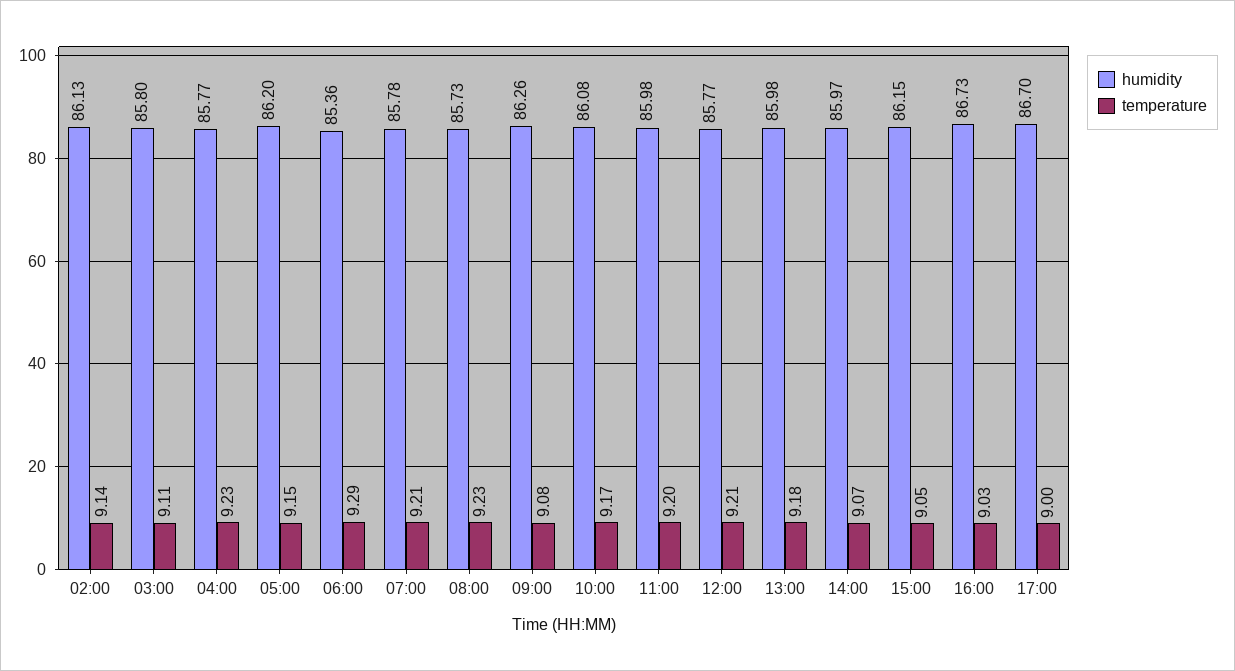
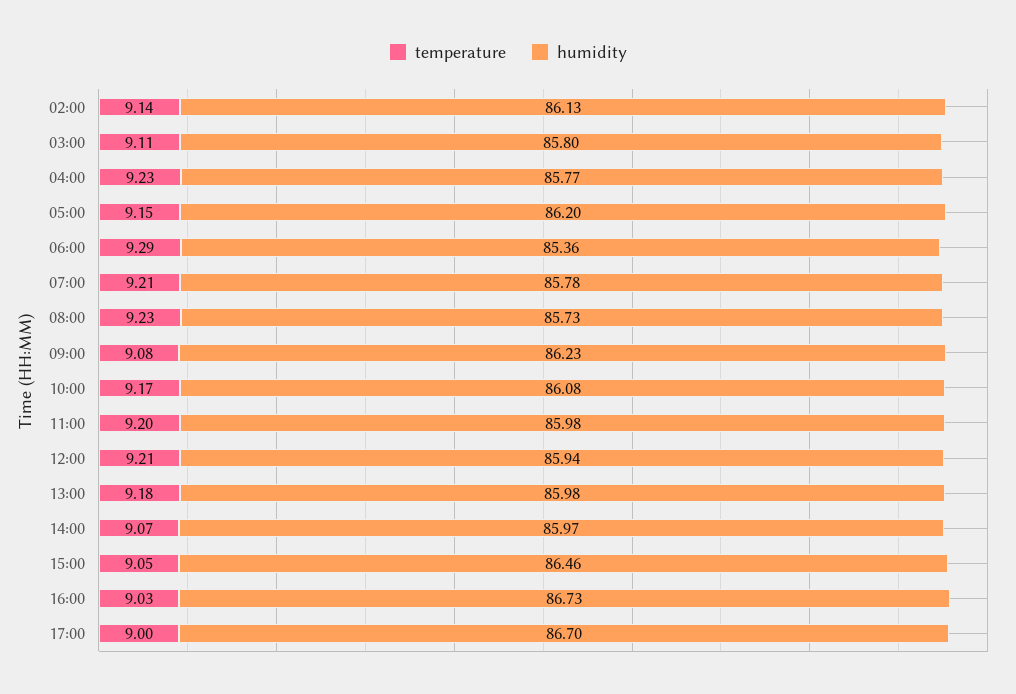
humidity, 09:00: 86.26 -> 86.23
humidity, 12:00: 85.77 -> 85.94
humidity, 15:00: 86.15 -> 86.46

